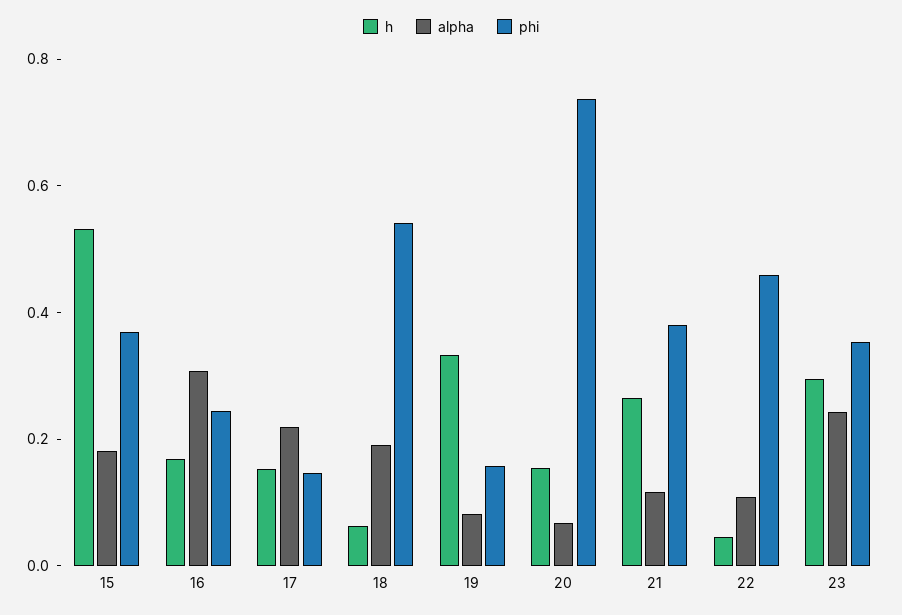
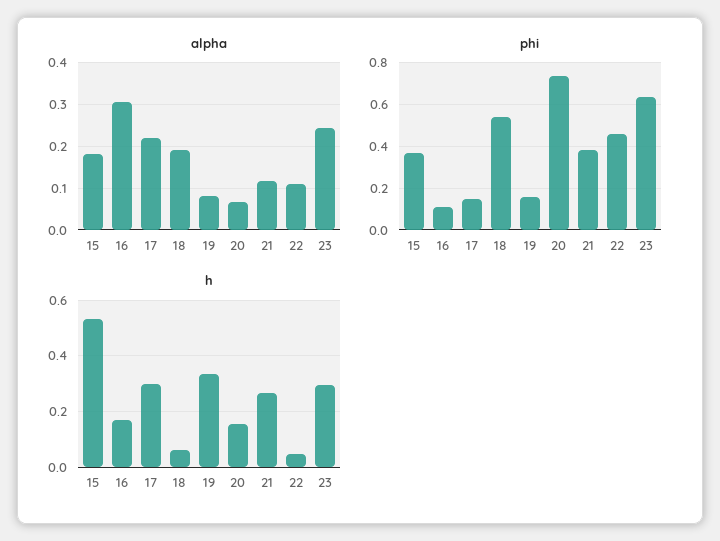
phi, 16: 0.25 -> 0.1
h, 17: 0.15 -> 0.3
phi, 23: 0.35 -> 0.65

